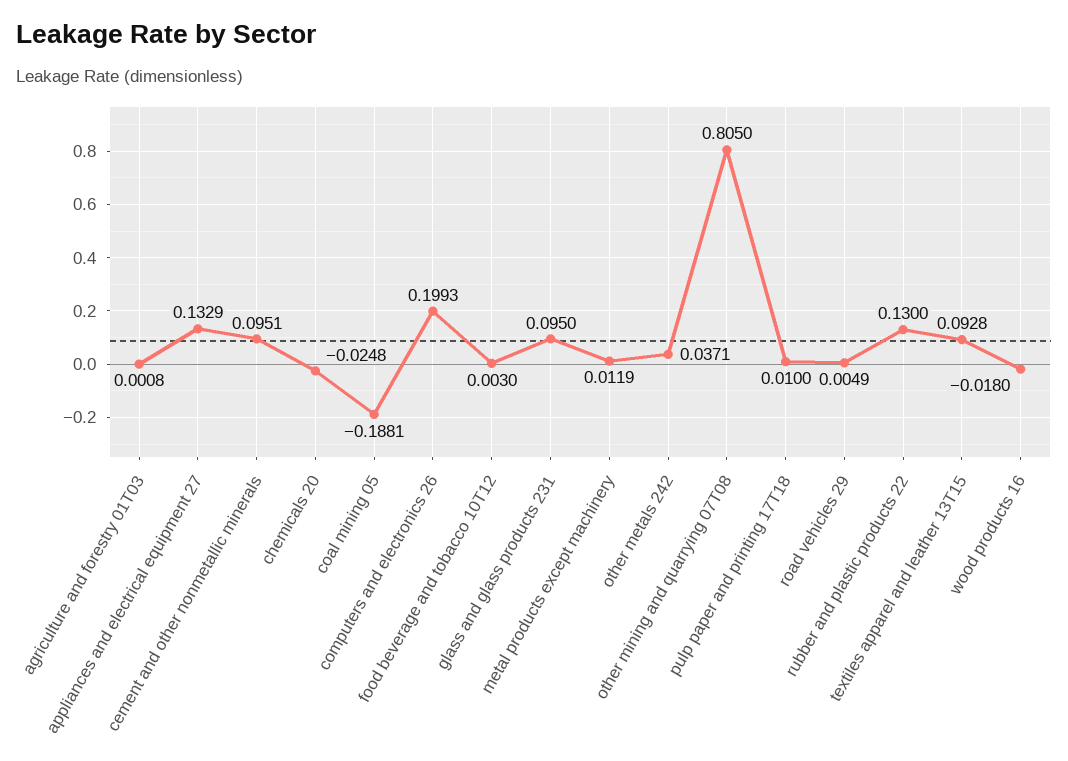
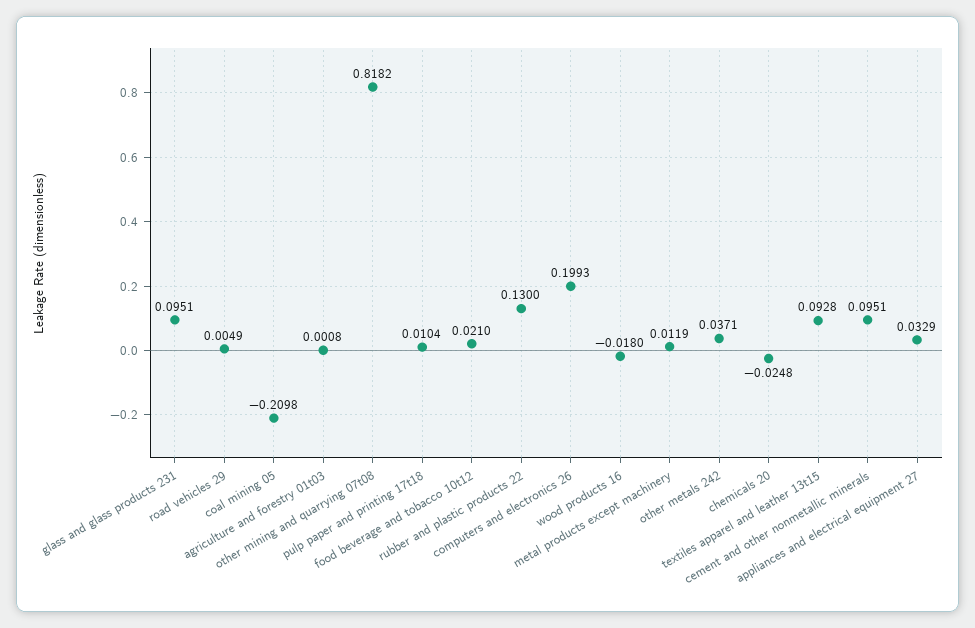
appliances and electrical equipment 27: 0.1329 -> 0.0329
coal mining 05: -0.1881 -> -0.2098
food beverage and tobacco 10T12: 0.003 -> 0.021
glass and glass products 231: 0.095 -> 0.0951
other mining and quarrying 07T08: 0.805 -> 0.8182
pulp paper and printing 17T18: 0.01 -> 0.0104

